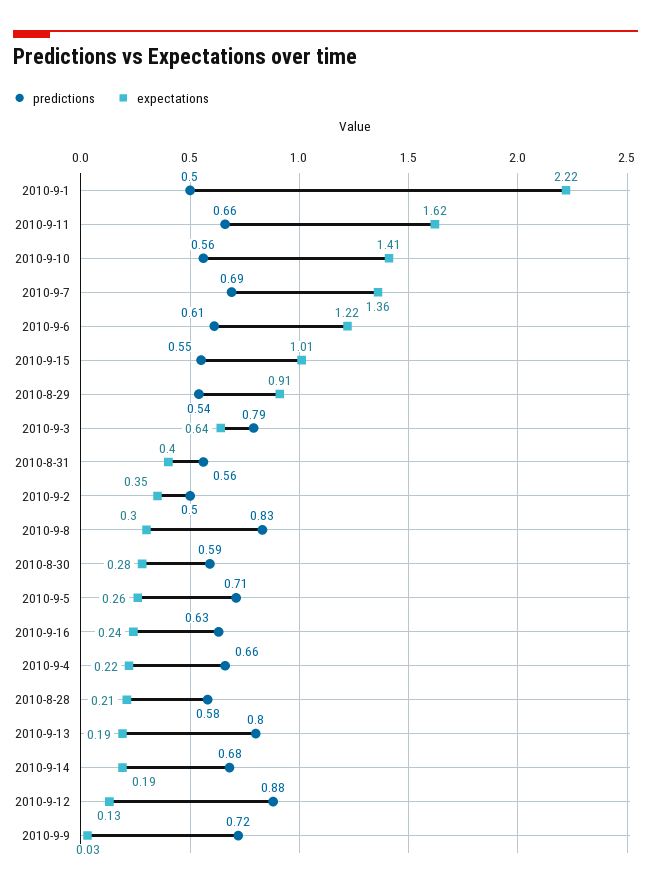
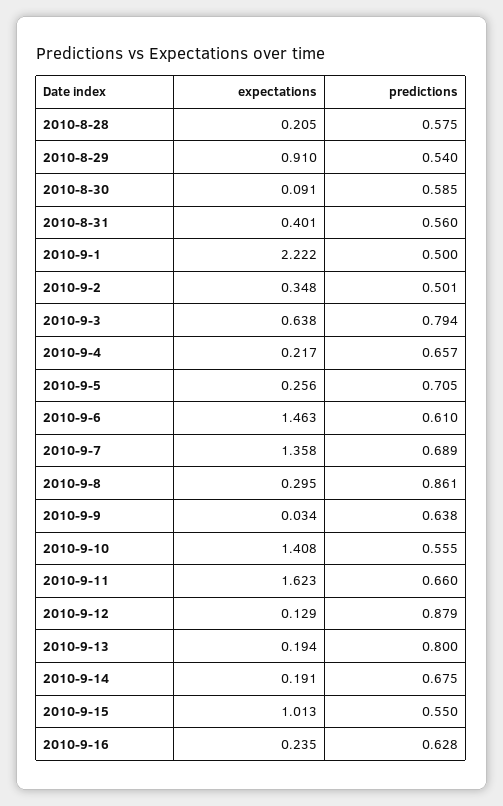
expectations, 2010-9-6: 1.22 -> 1.463
predictions, 2010-9-8: 0.83 -> 0.861
expectations, 2010-8-30: 0.28 -> 0.091
predictions, 2010-9-9: 0.72 -> 0.638

